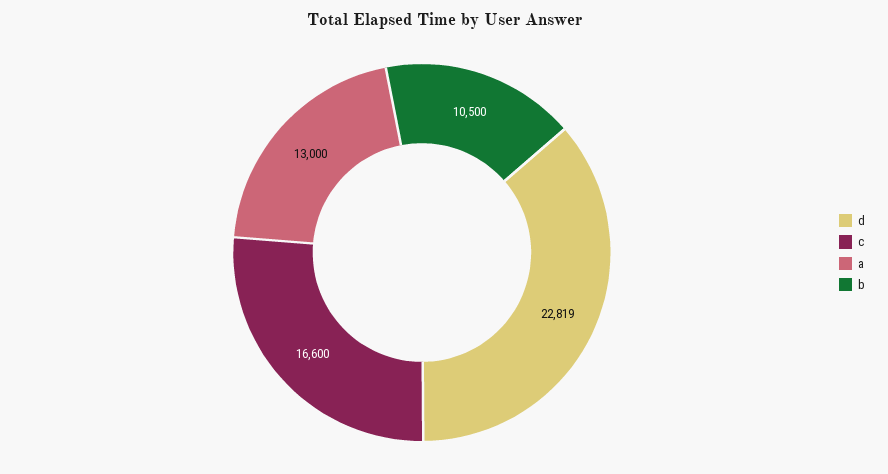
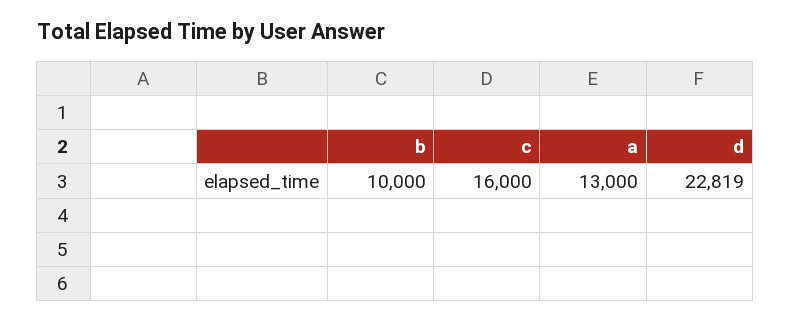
c: 16600 -> 16000
b: 10500 -> 10000

